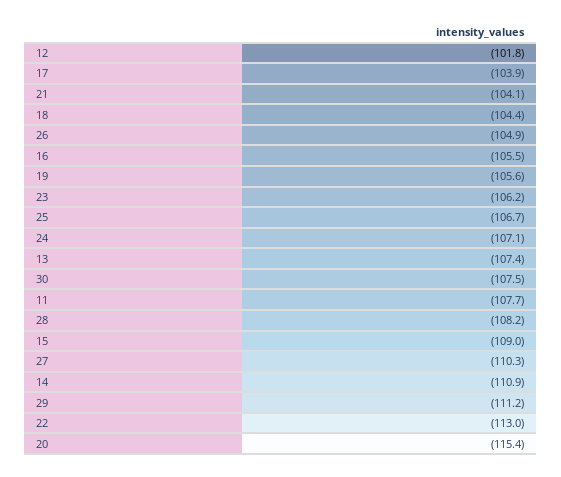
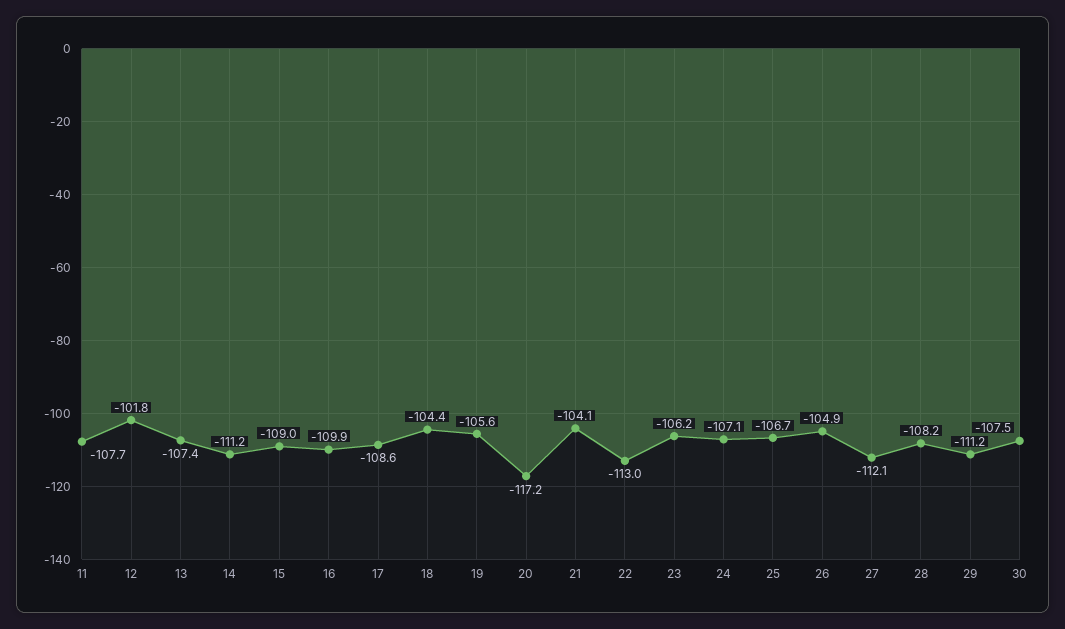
17: -103.9 -> -108.6
16: -105.5 -> -109.9
27: -110.3 -> -112.1
14: -110.9 -> -111.2
20: -115.4 -> -117.2

